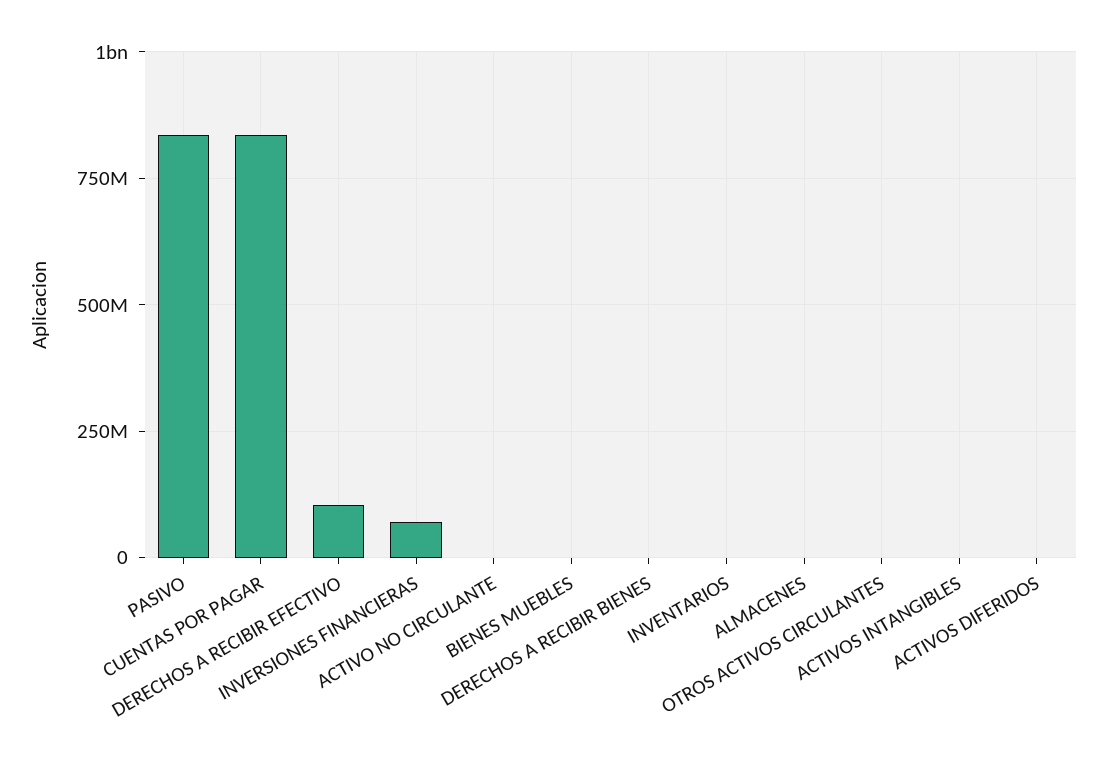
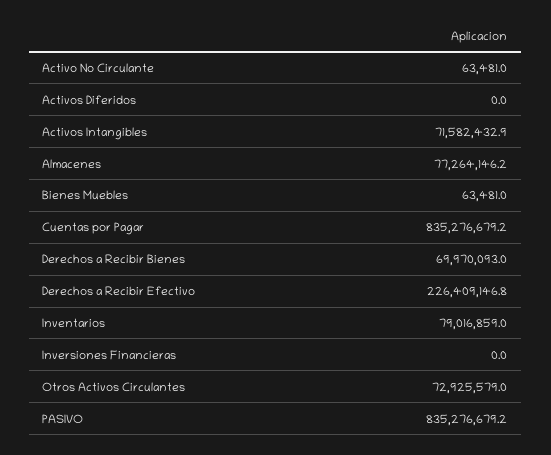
DERECHOS A RECIBIR EFECTIVO: 100000000 -> 226409146.8
INVERSIONES FINANCIERAS: 75000000 -> 0
DERECHOS A RECIBIR BIENES: 0 -> 69970093
INVENTARIOS: 0 -> 79016859
ALMACENES: 0 -> 77264146.2
OTROS ACTIVOS CIRCULANTES: 0 -> 72925579
ACTIVOS INTANGIBLES: 0 -> 71582432.9

